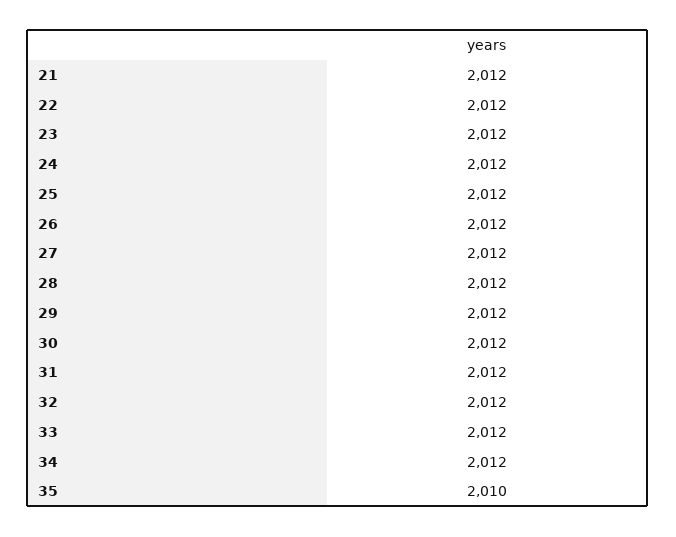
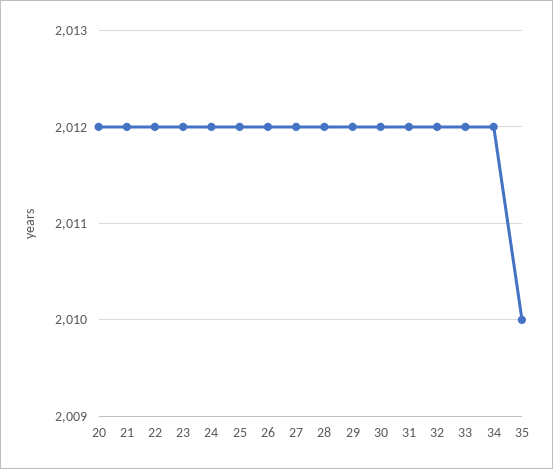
20: none -> 2012

